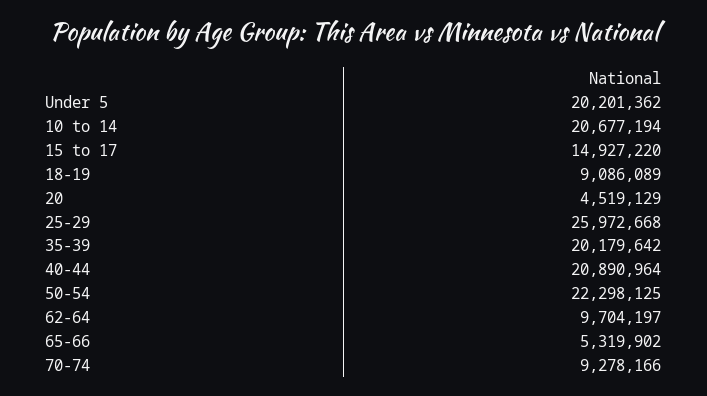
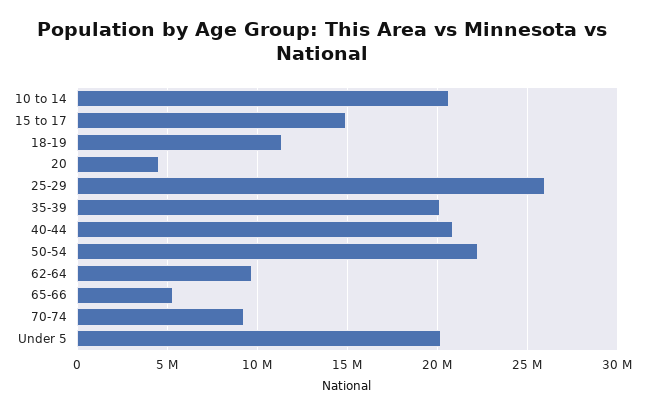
18-19: 9086089 -> 11500000

